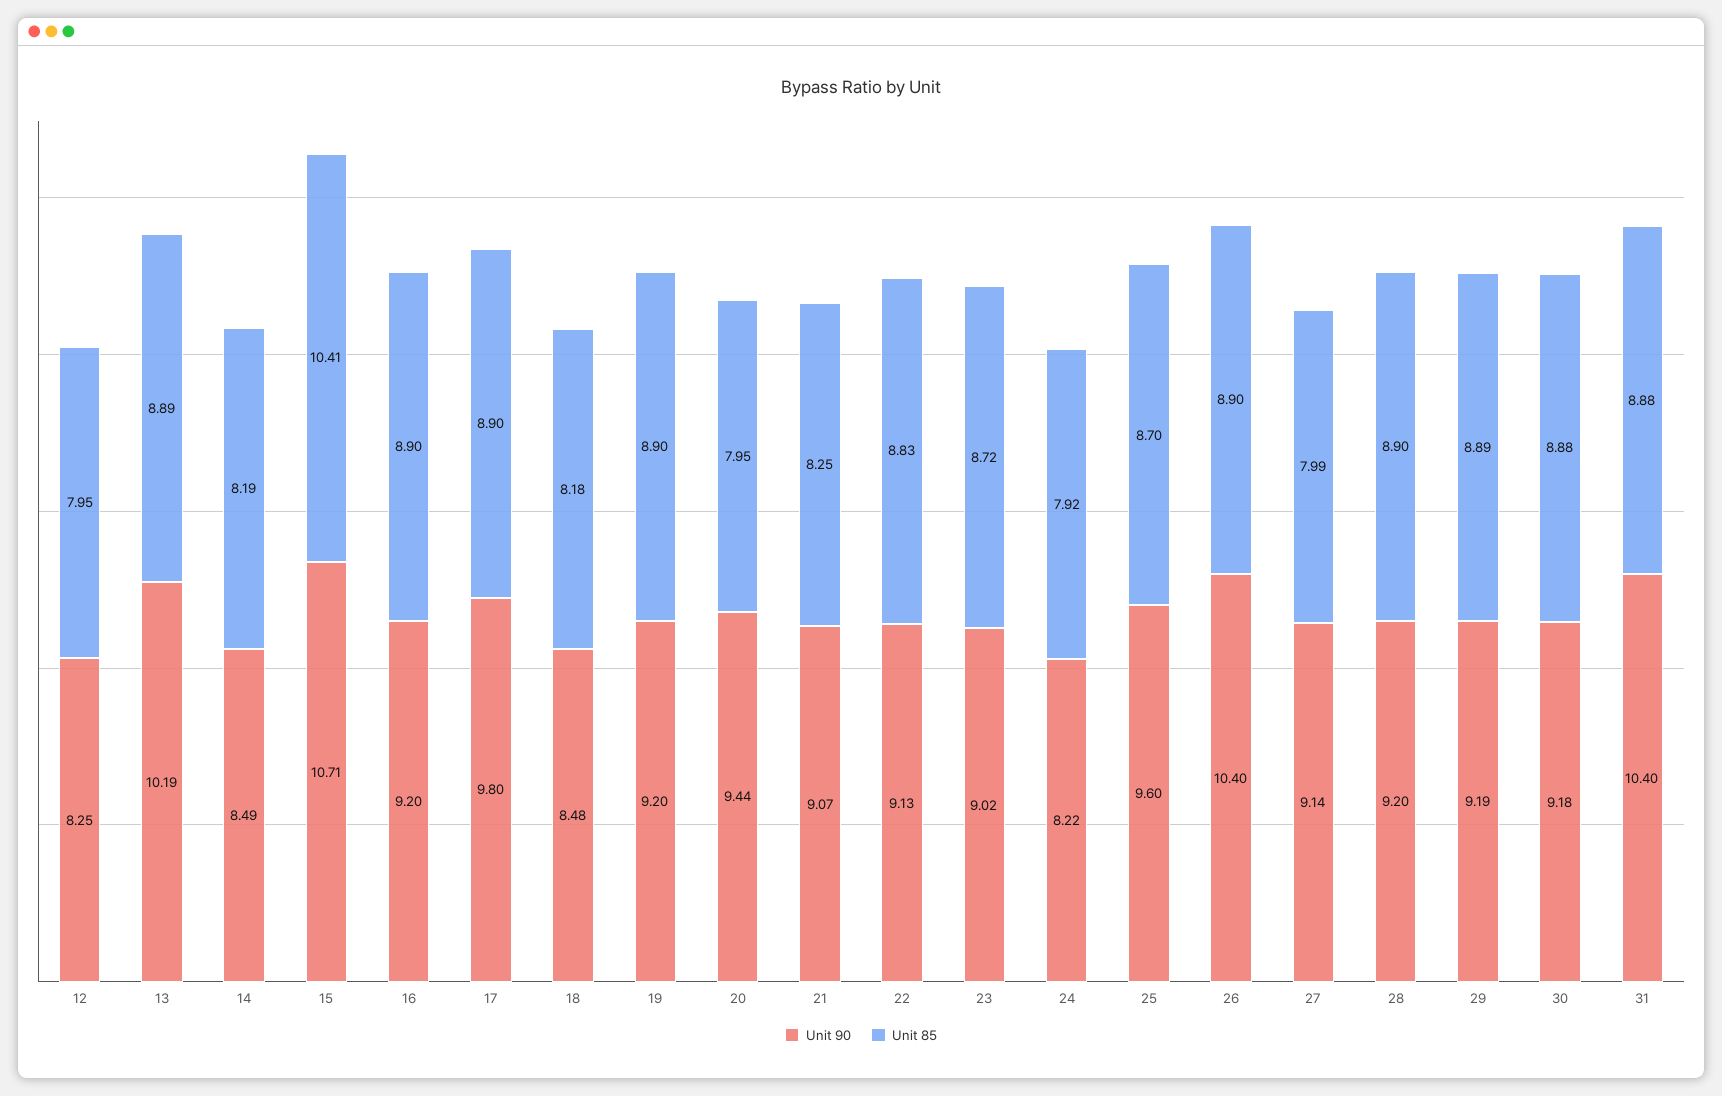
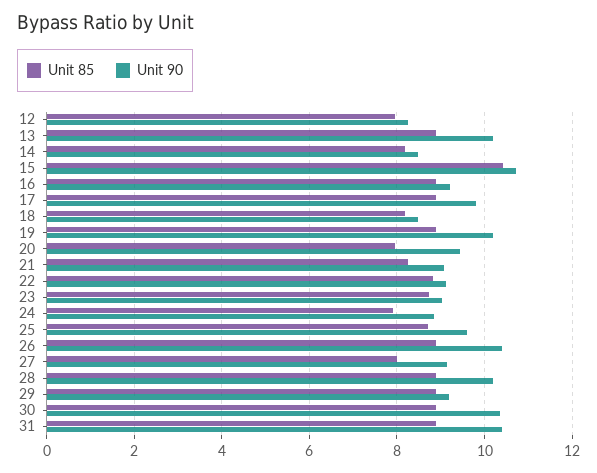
Unit 90, 19: 9.2 -> 10.2
Unit 90, 24: 8.22 -> 8.8
Unit 90, 28: 9.2 -> 10.2
Unit 90, 30: 9.18 -> 10.4

